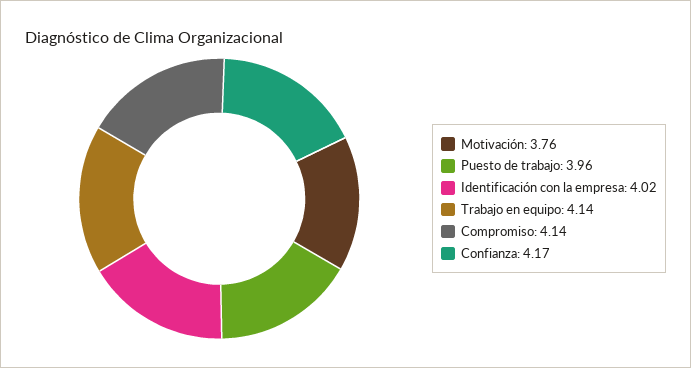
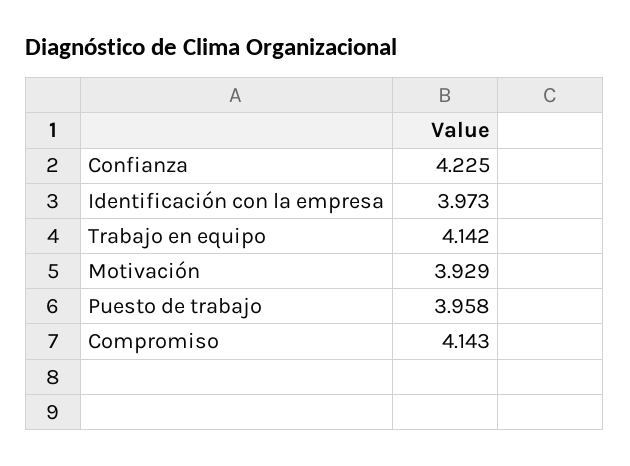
Motivación: 3.76 -> 3.929
Identificación con la empresa: 4.02 -> 3.973
Confianza: 4.17 -> 4.225

